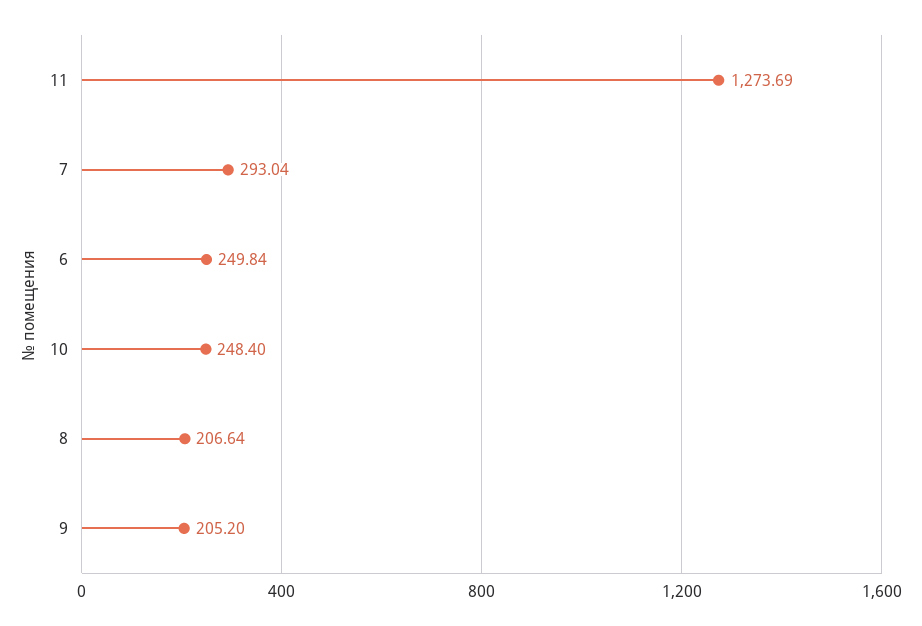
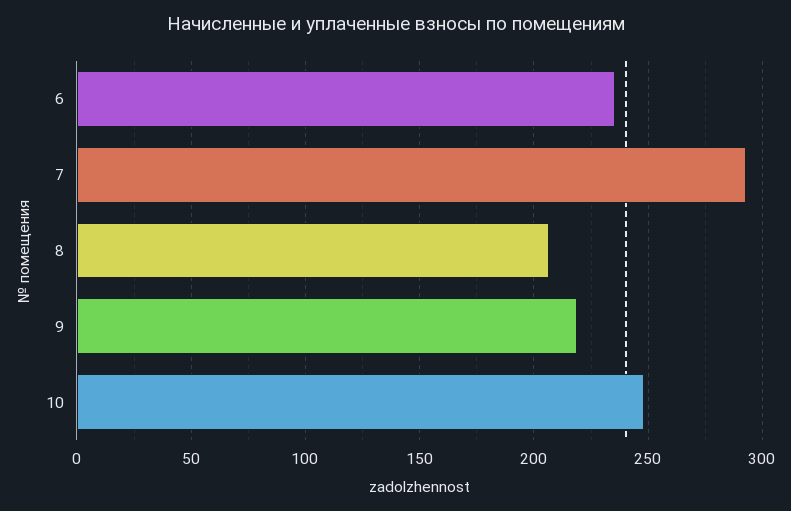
11: 1273.69 -> none
6: 249.84 -> 235
9: 205.2 -> 220

